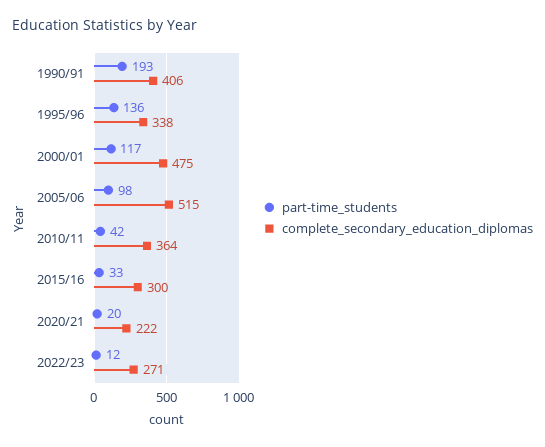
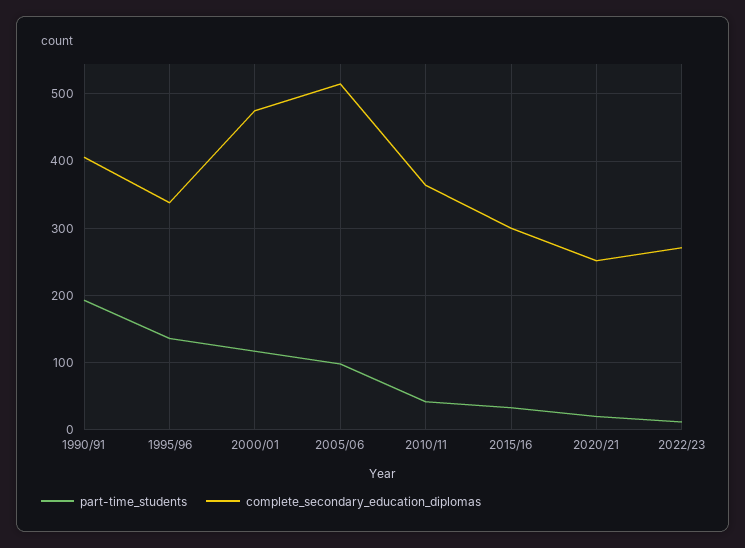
complete_secondary_education_diplomas, 2020/21: 222 -> 250

